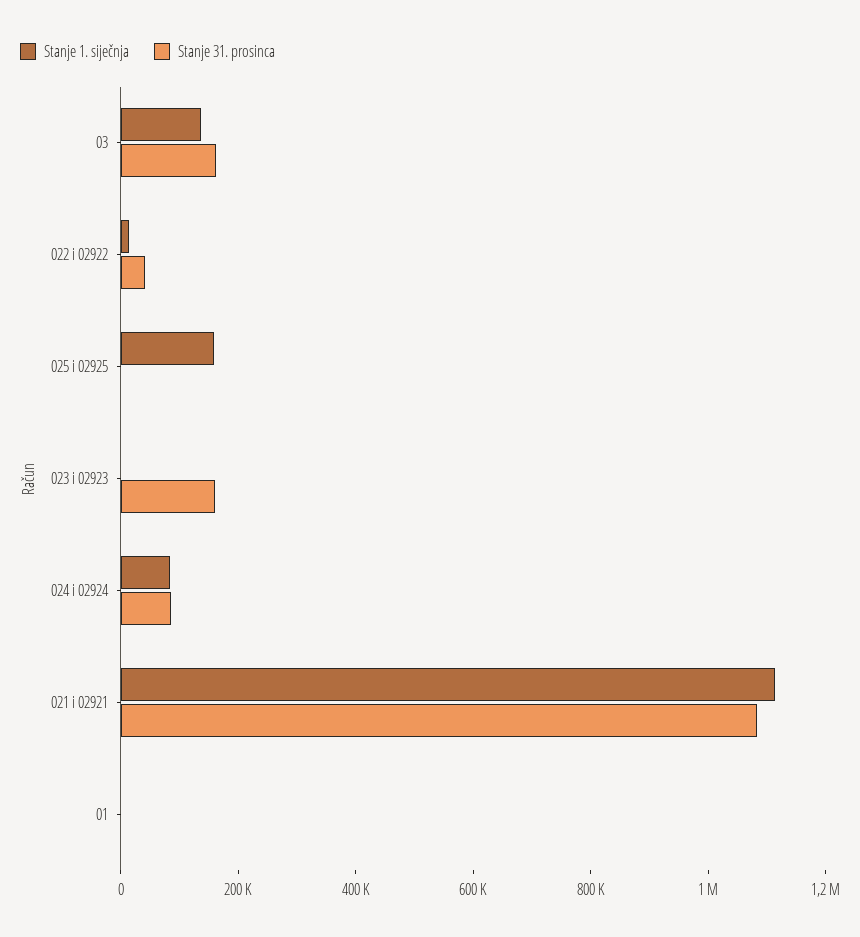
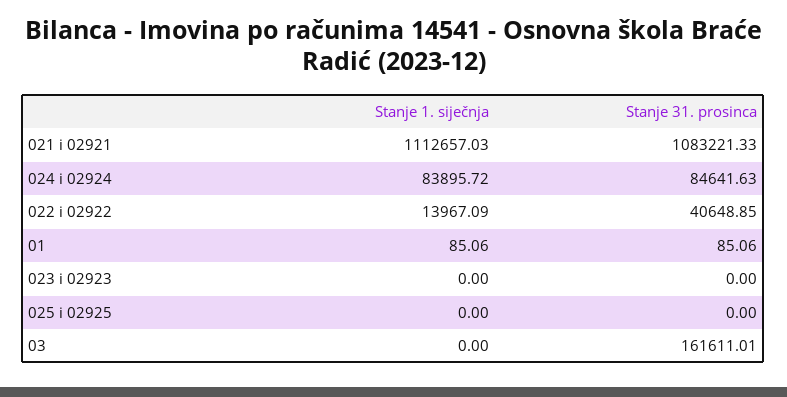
Stanje 1. siječnja, 03: 150000 -> 0
Stanje 1. siječnja, 025 i 02925: 150000 -> 0
Stanje 31. prosinca, 023 i 02923: 150000 -> 0

